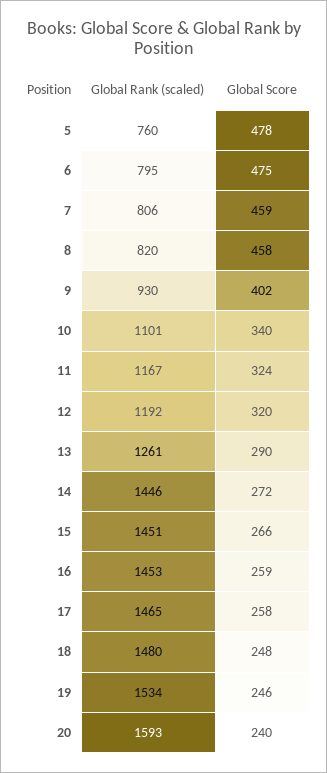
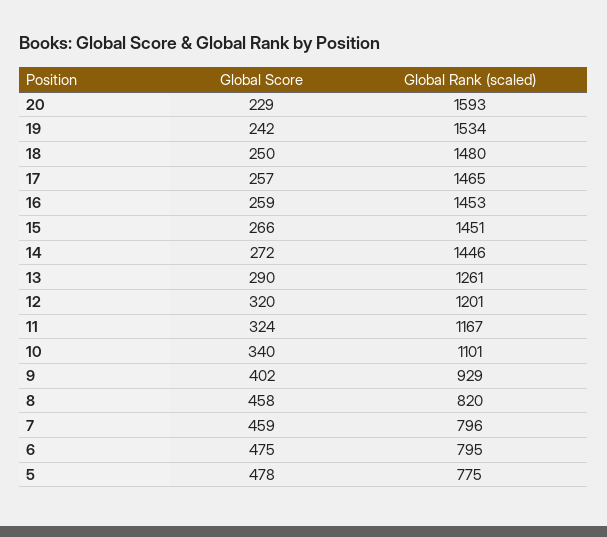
Global Rank (scaled), 5: 760 -> 775
Global Rank (scaled), 7: 806 -> 796
Global Rank (scaled), 9: 930 -> 929
Global Rank (scaled), 12: 1192 -> 1201
Global Score, 17: 258 -> 257
Global Score, 18: 248 -> 250
Global Score, 19: 246 -> 242
Global Score, 20: 240 -> 229

